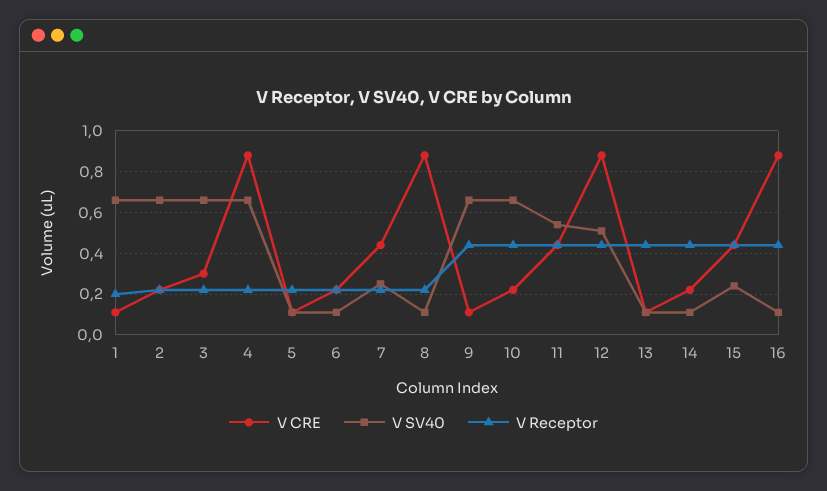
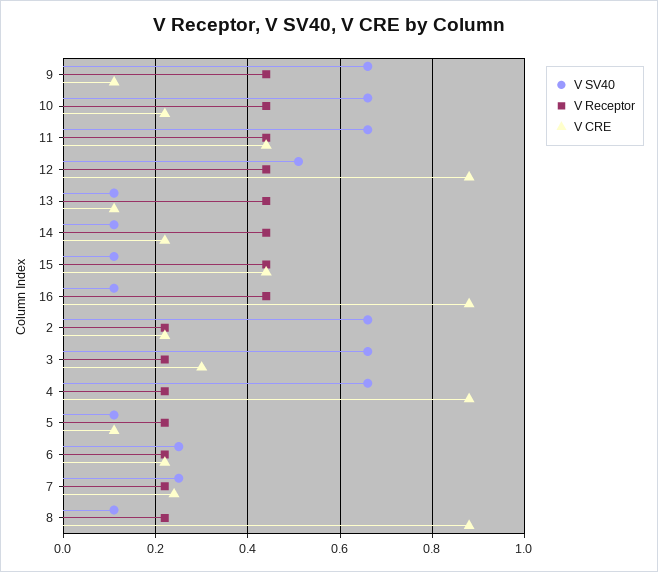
V CRE, 1: 0.1 -> none
V SV40, 1: 0.65 -> none
V Receptor, 1: 0.2 -> none
V SV40, 6: 0.1 -> 0.25
V CRE, 7: 0.45 -> 0.25
V SV40, 11: 0.55 -> 0.65
V SV40, 15: 0.25 -> 0.1

